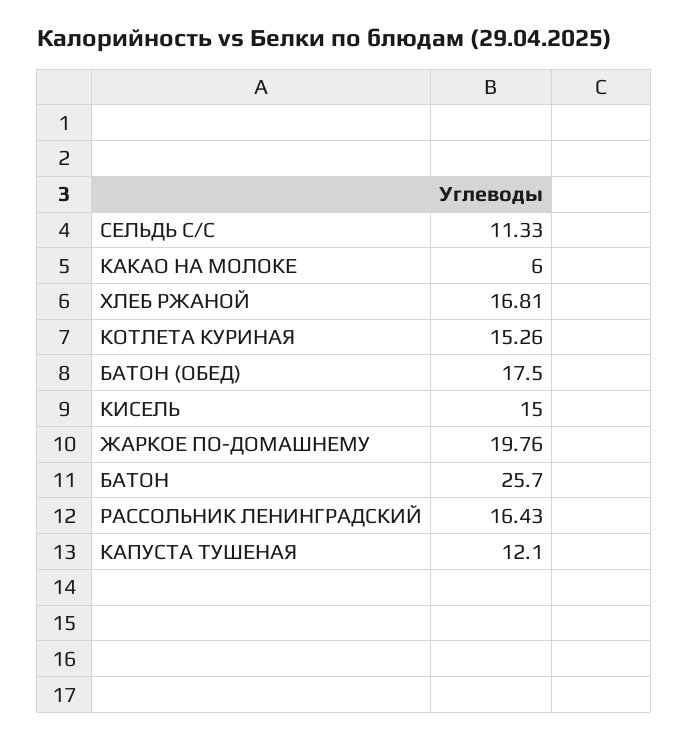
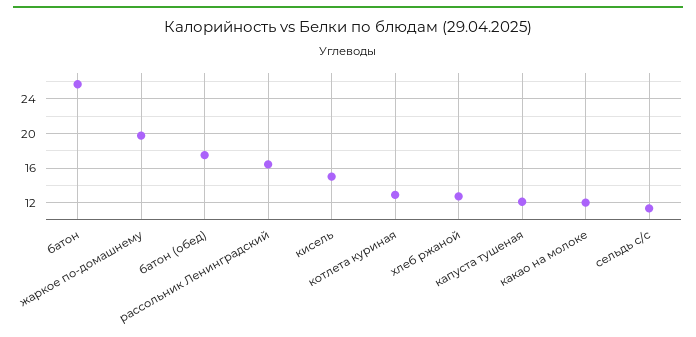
КАКАО НА МОЛОКЕ: 6 -> 12
ХЛЕБ РЖАНОЙ: 16.81 -> 13
КОТЛЕТА КУРИНАЯ: 15.26 -> 13

